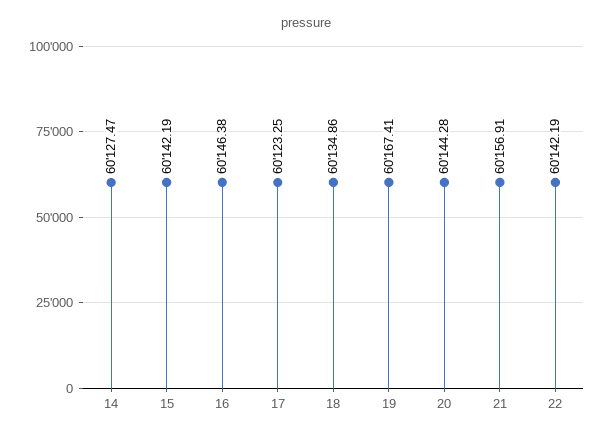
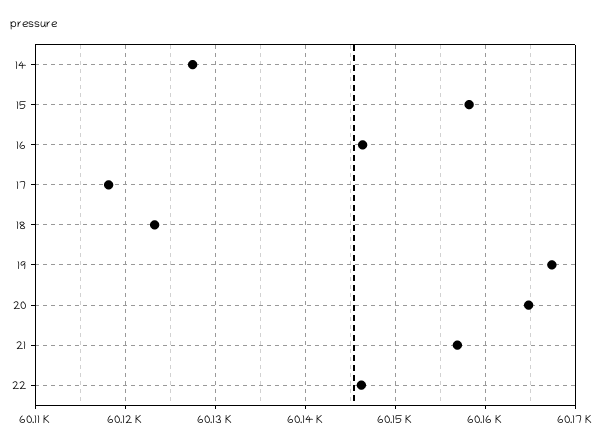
15: 60142.19 -> 60158
17: 60123.25 -> 60118
18: 60134.86 -> 60123
20: 60144.28 -> 60165
22: 60142.19 -> 60146

